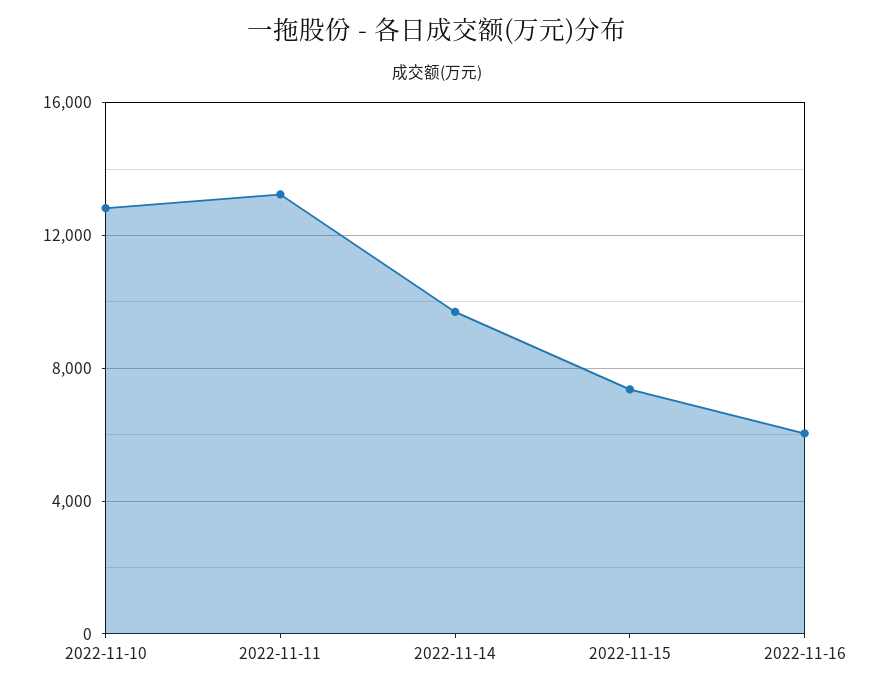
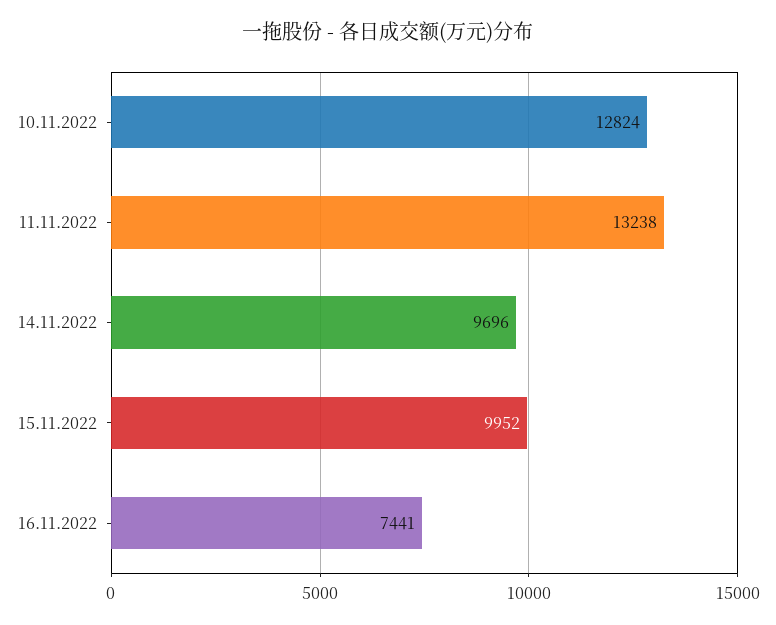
2022-11-15: 7500 -> 9952
2022-11-16: 6000 -> 7441

